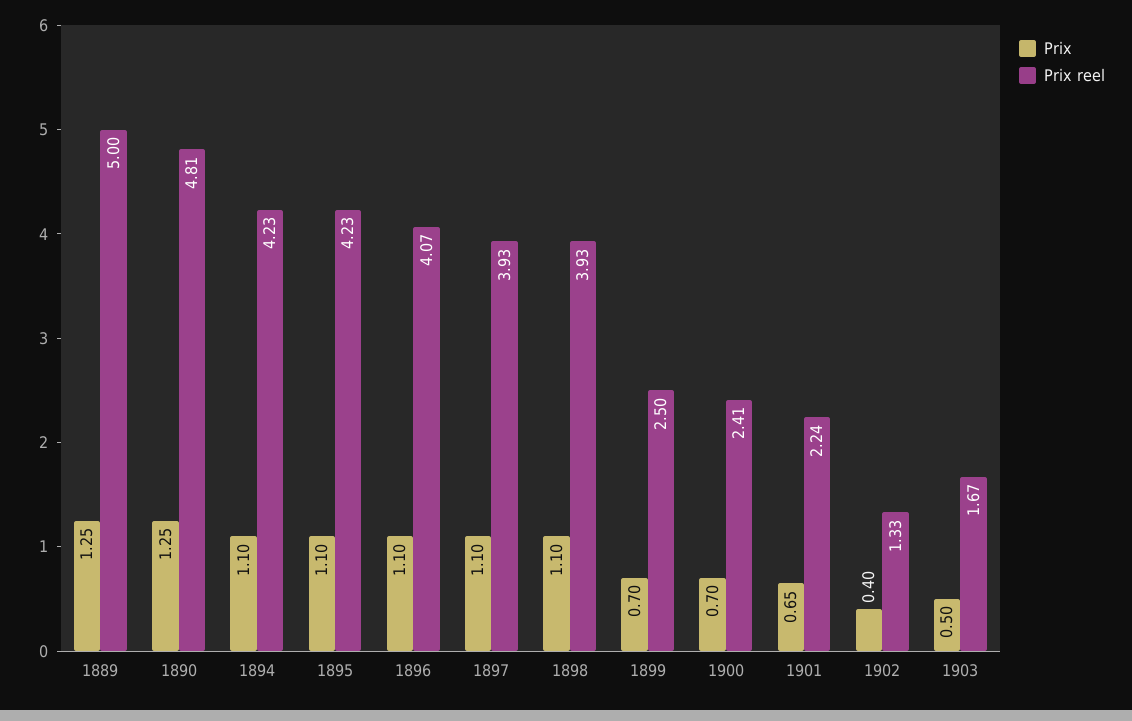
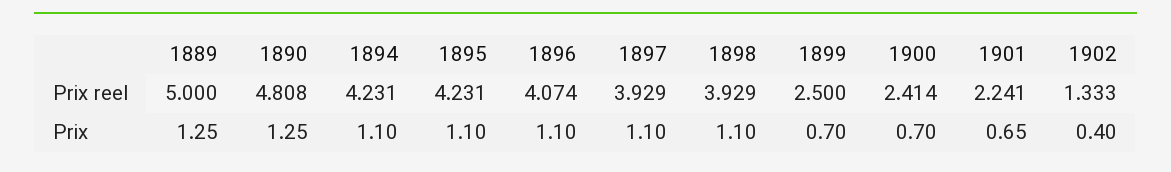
Prix, 1903: 0.5 -> none
Prix reel, 1903: 1.67 -> none

